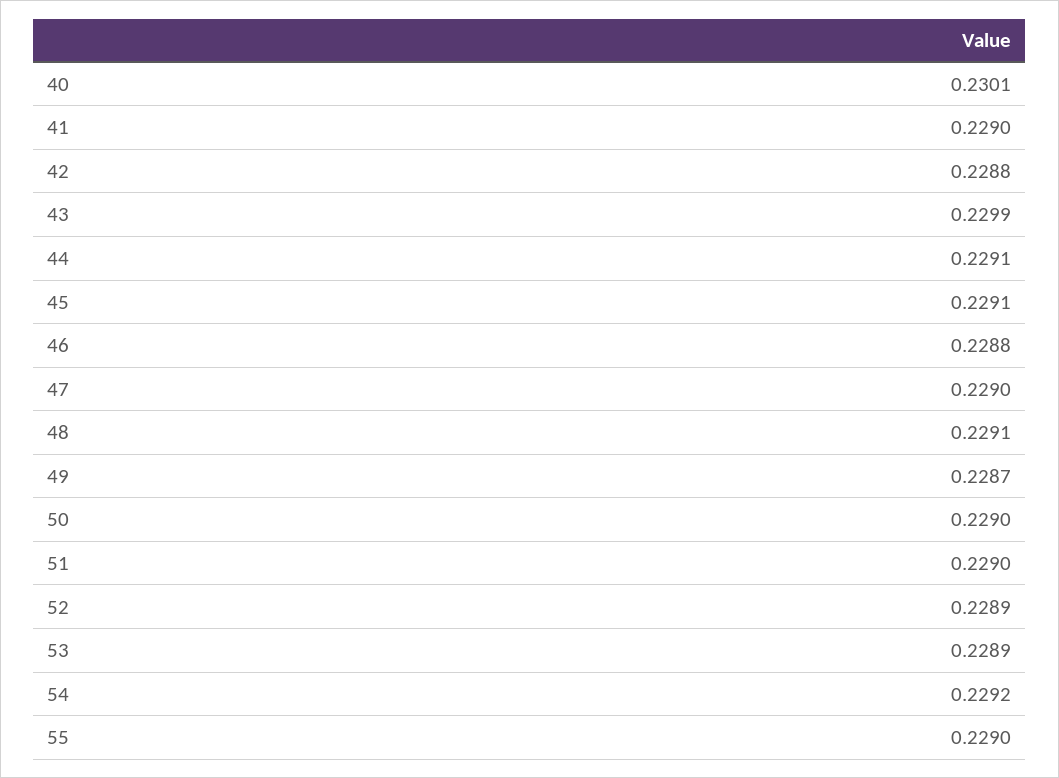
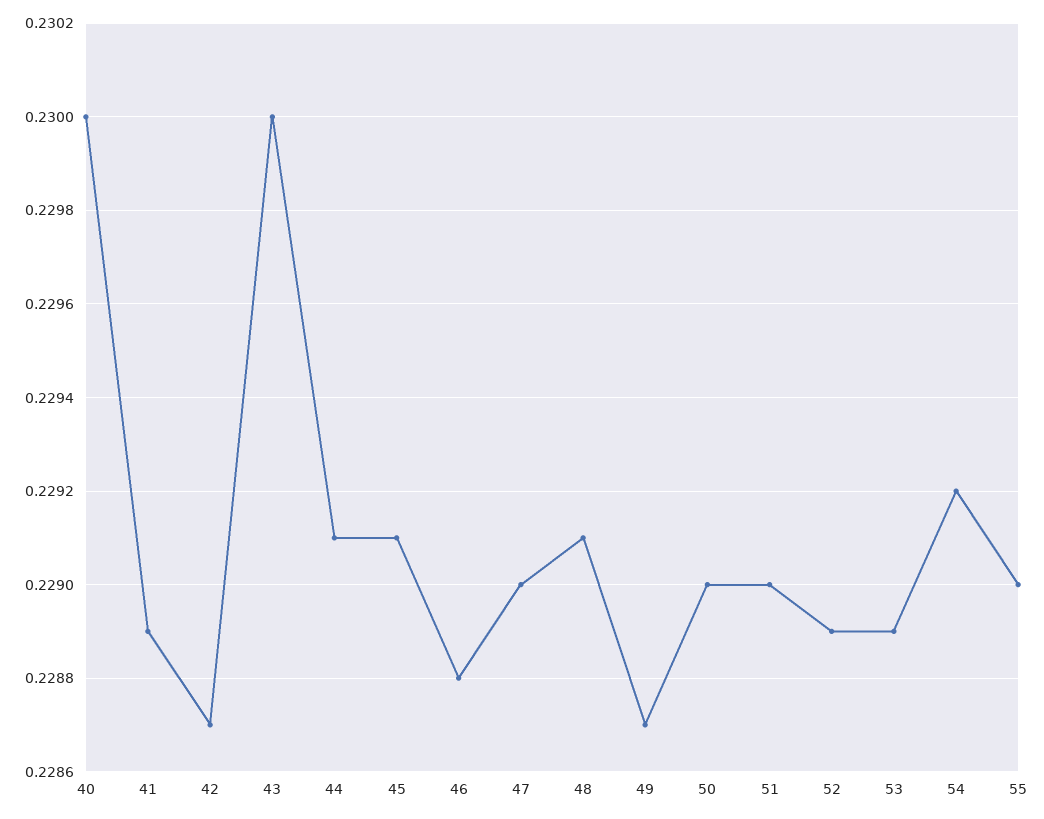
40: 0.2301 -> 0.23
41: 0.229 -> 0.2289
42: 0.2288 -> 0.2287
43: 0.2299 -> 0.23

